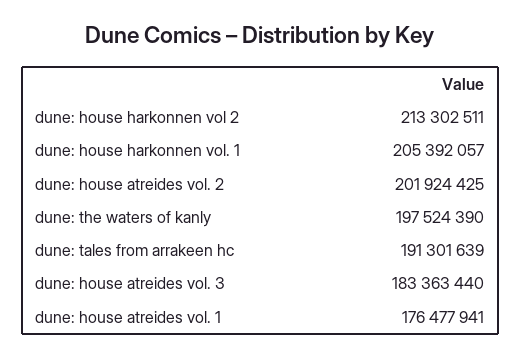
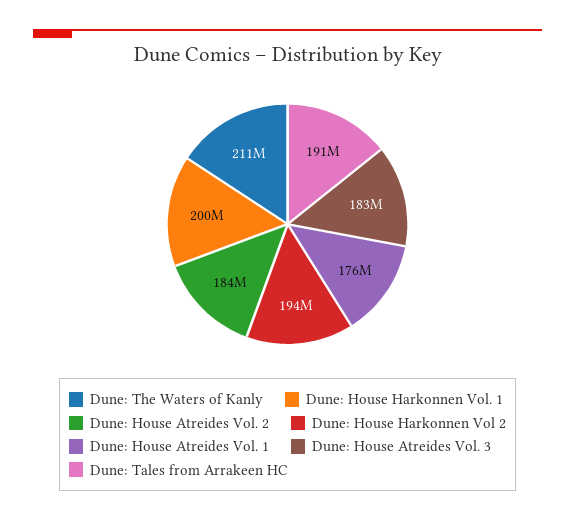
dune: house harkonnen vol 2: 213302511 -> 194000000
dune: house harkonnen vol. 1: 205392057 -> 200000000
dune: house atreides vol. 2: 201924425 -> 184000000
dune: the waters of kanly: 197524390 -> 211000000

